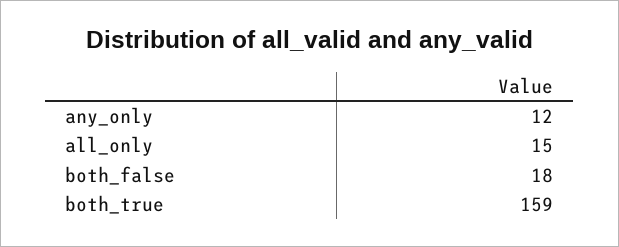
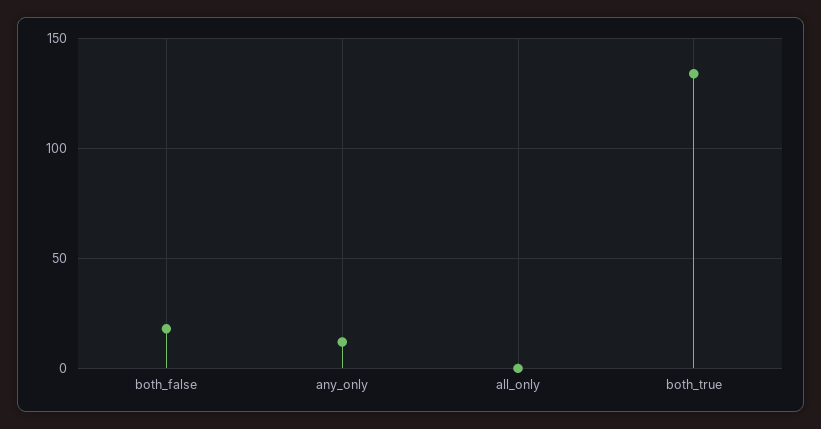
all_only: 15 -> 0
both_true: 159 -> 135

